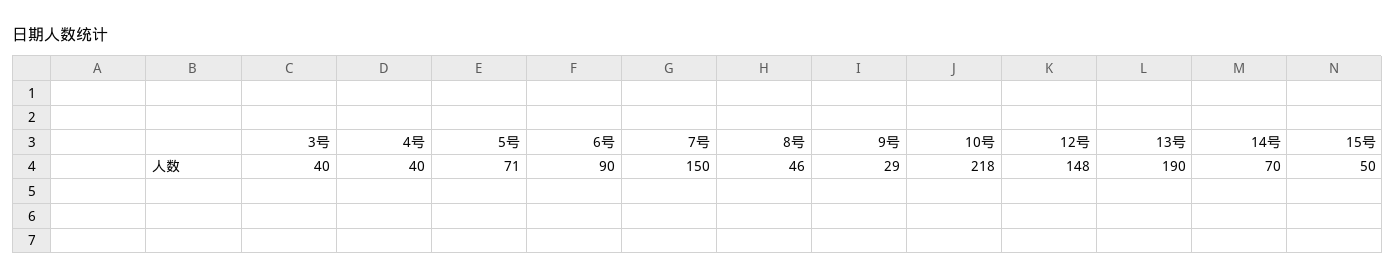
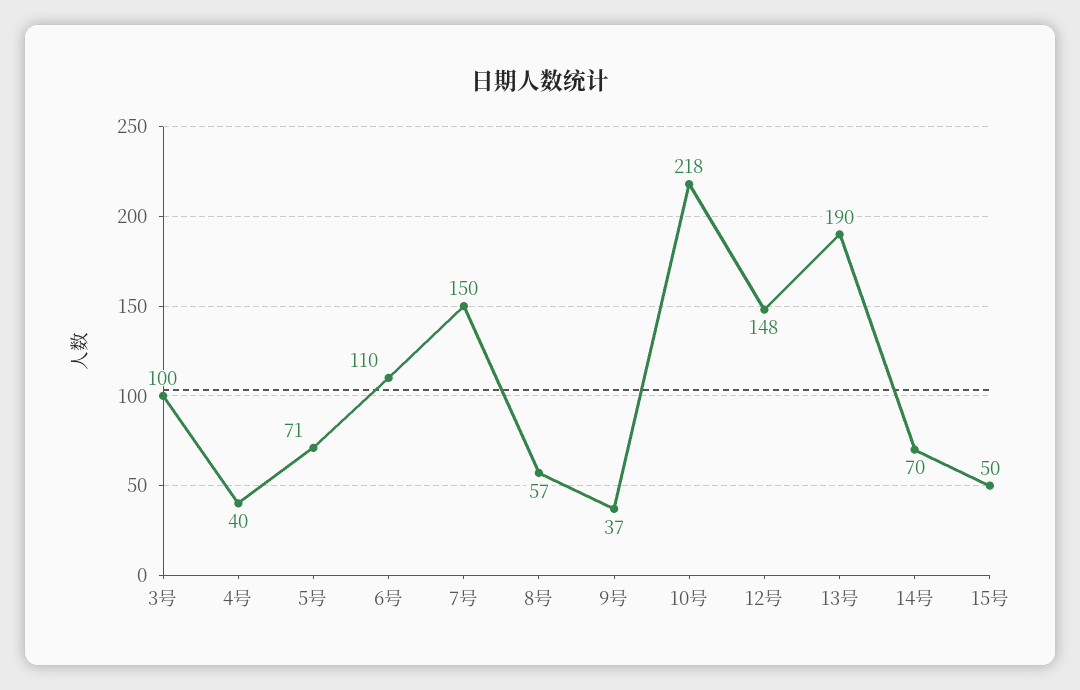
3号: 40 -> 100
6号: 90 -> 110
8号: 46 -> 57
9号: 29 -> 37

